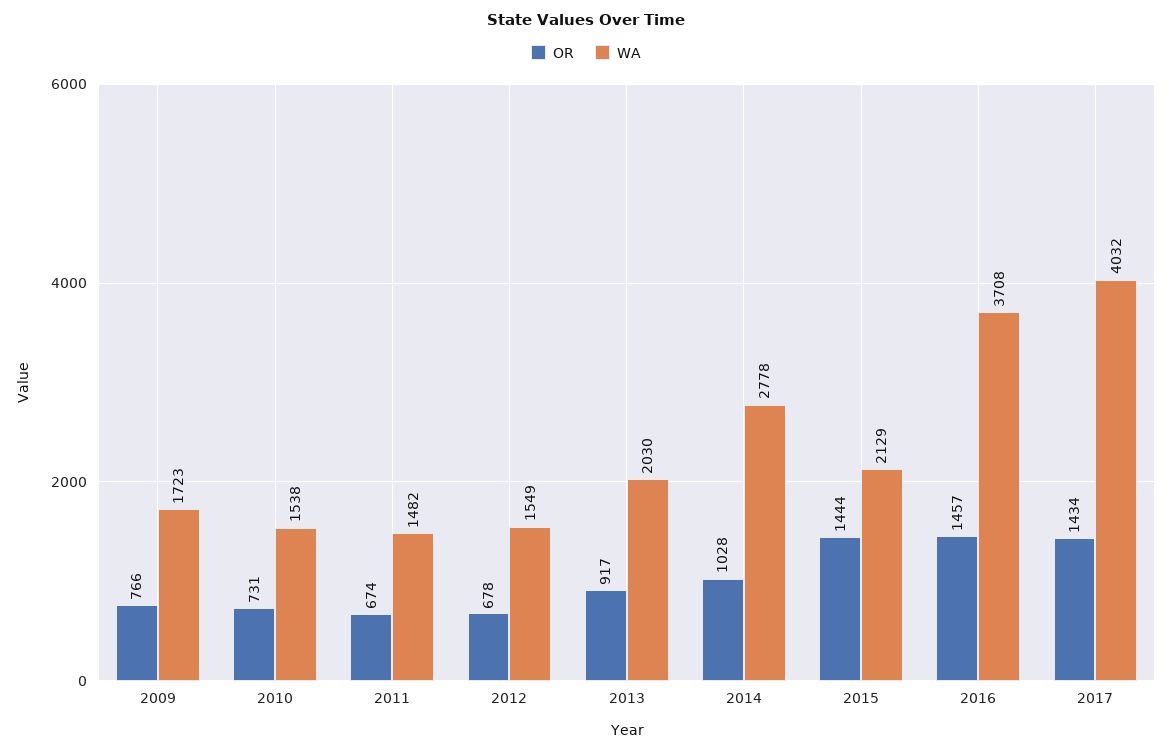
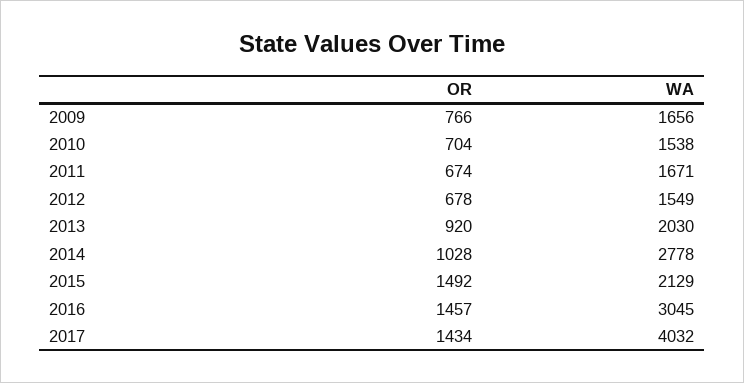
WA, 2009: 1723 -> 1656
OR, 2010: 731 -> 704
WA, 2011: 1482 -> 1671
OR, 2013: 917 -> 920
OR, 2015: 1444 -> 1492
WA, 2016: 3708 -> 3045

